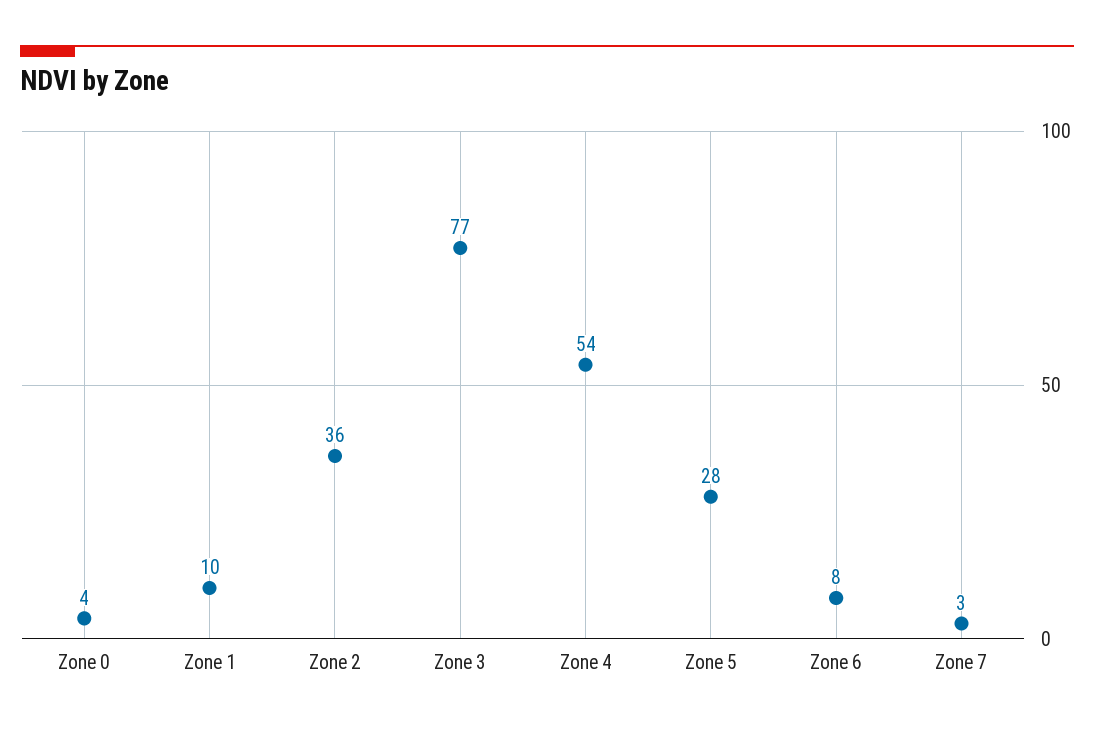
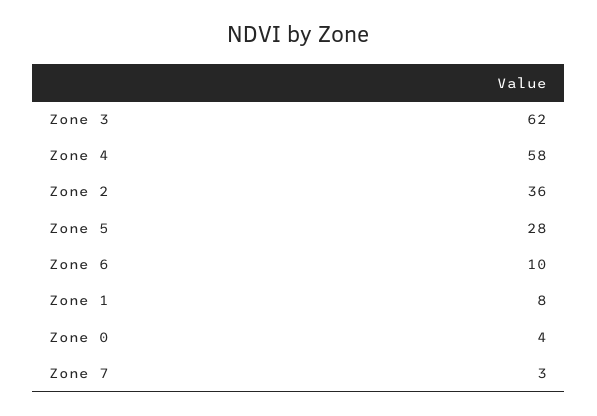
Zone 1: 10 -> 8
Zone 3: 77 -> 62
Zone 4: 54 -> 58
Zone 6: 8 -> 10

